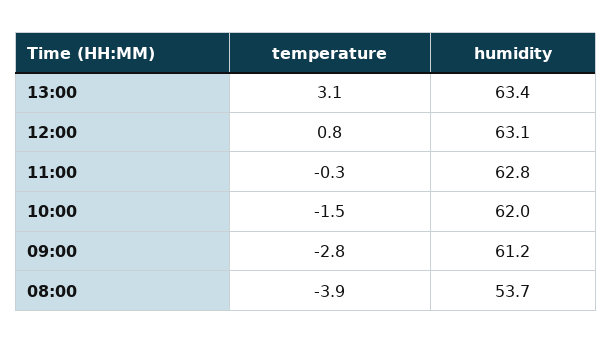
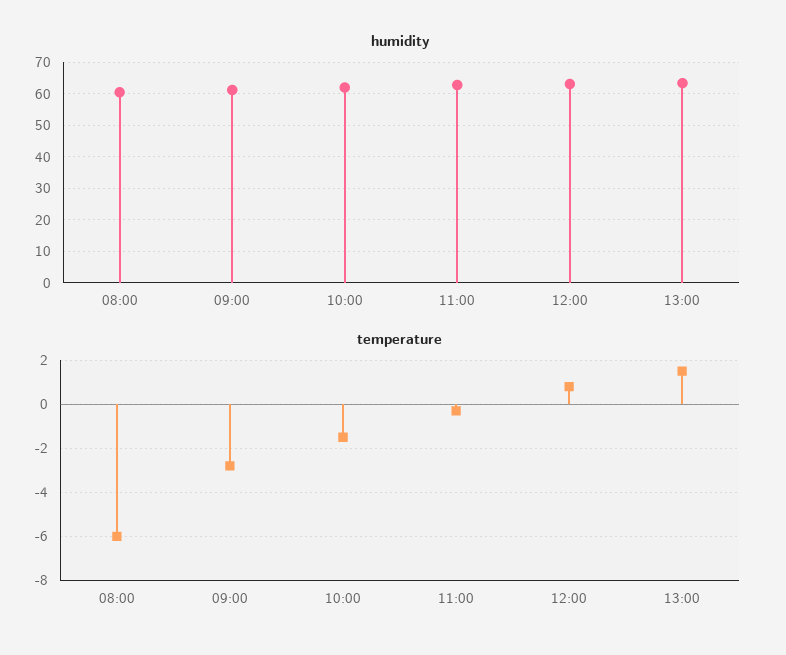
temperature, 13:00: 3.1 -> 1.5
temperature, 08:00: -3.9 -> -6
humidity, 08:00: 53.7 -> 60

